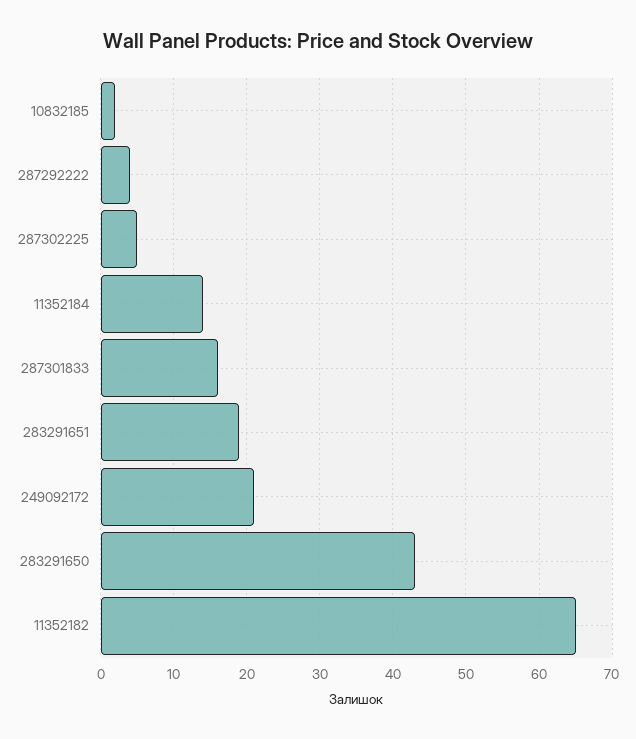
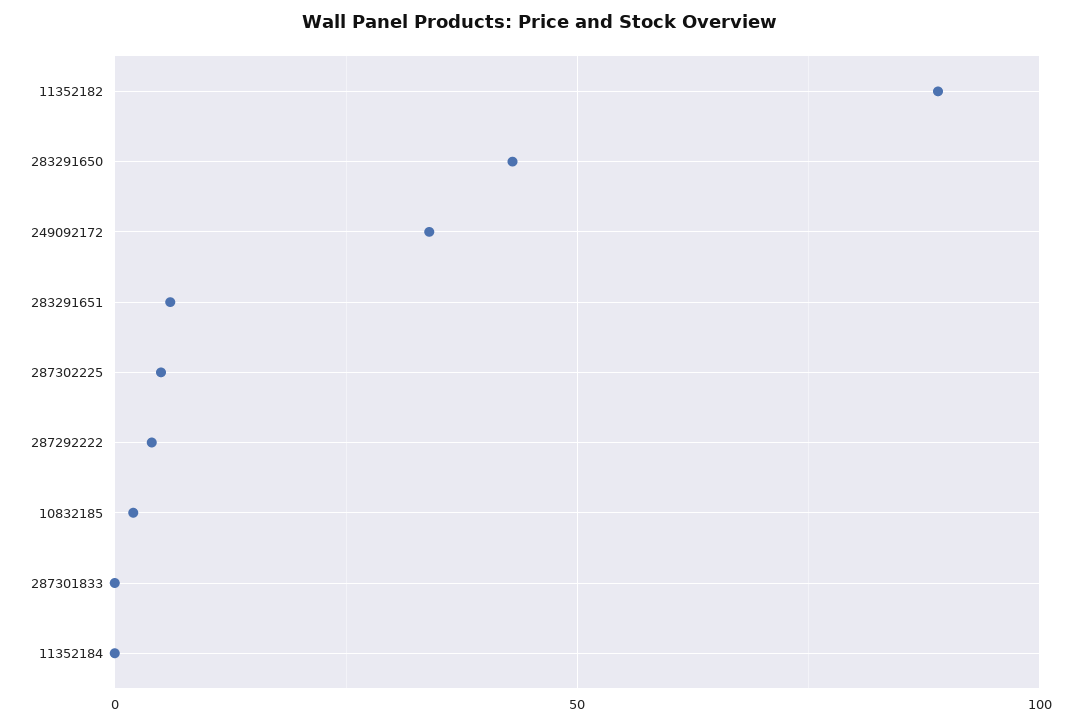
11352184: 14 -> 0
287301833: 16 -> 0
283291651: 19 -> 5
249092172: 21 -> 35
11352182: 65 -> 90

